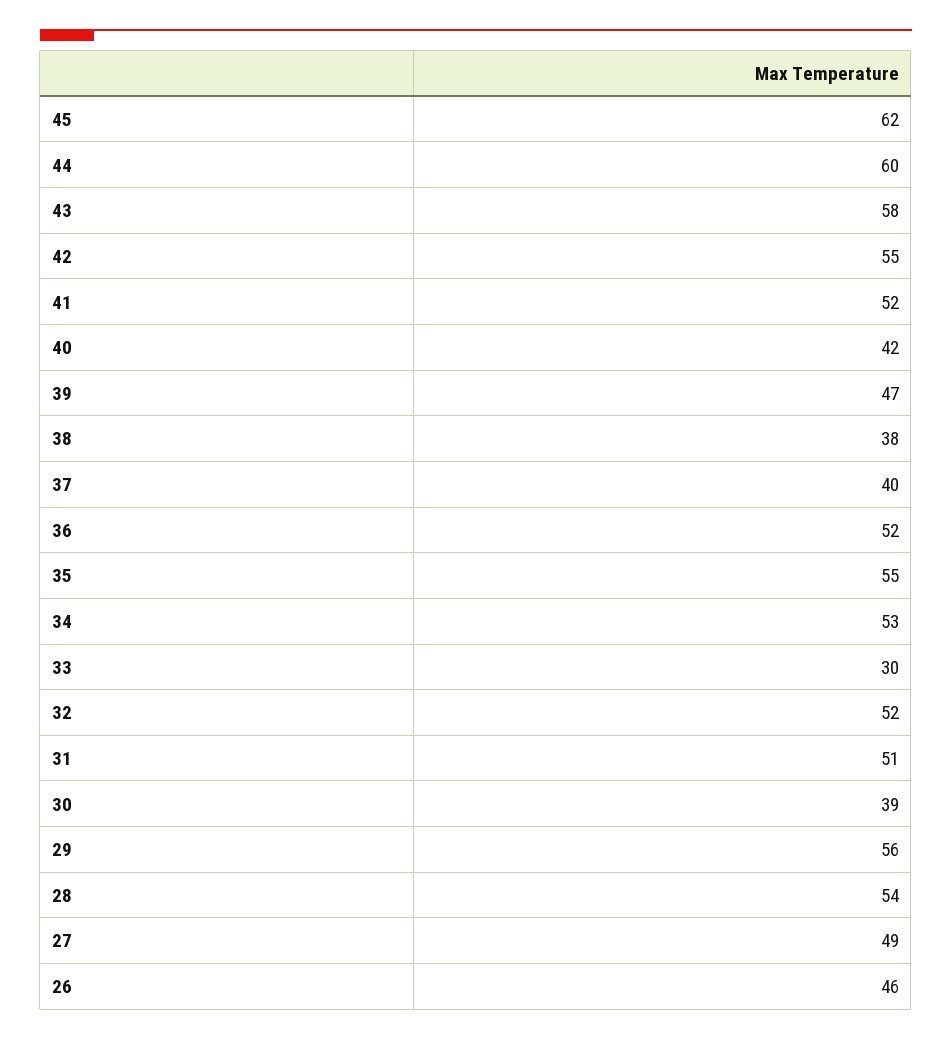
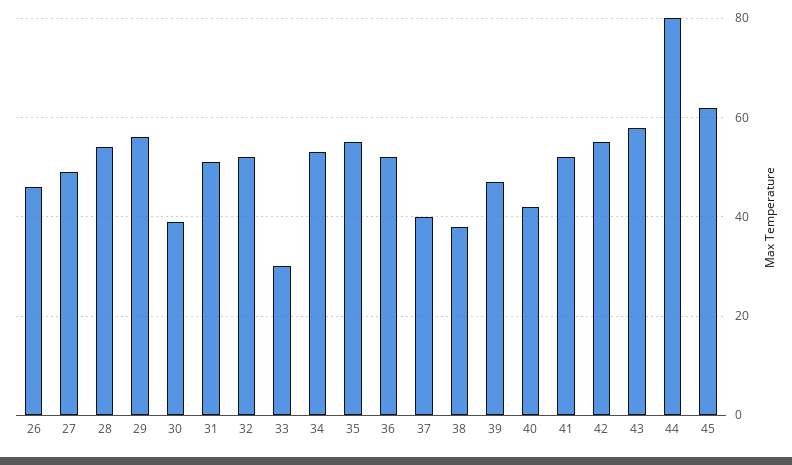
44: 60 -> 80

